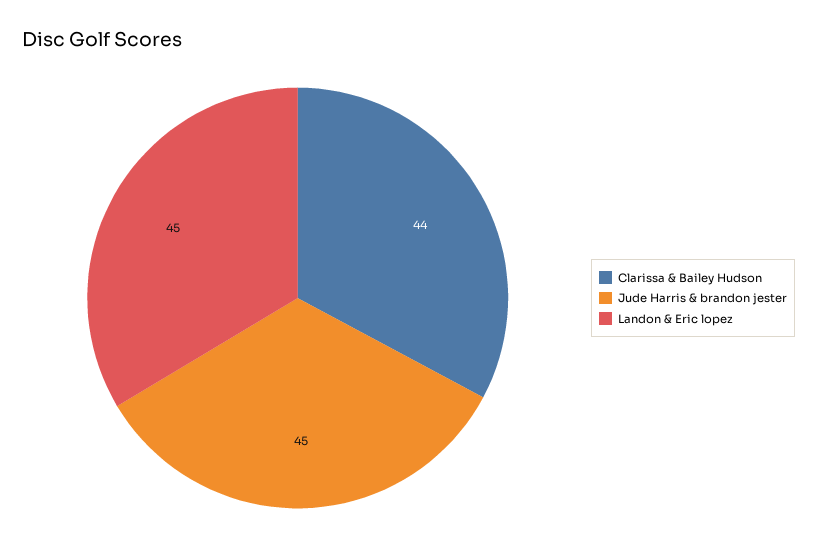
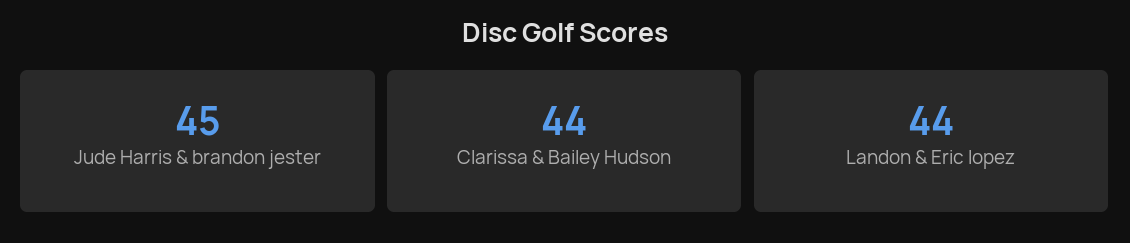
Landon & Eric lopez: 45 -> 44

